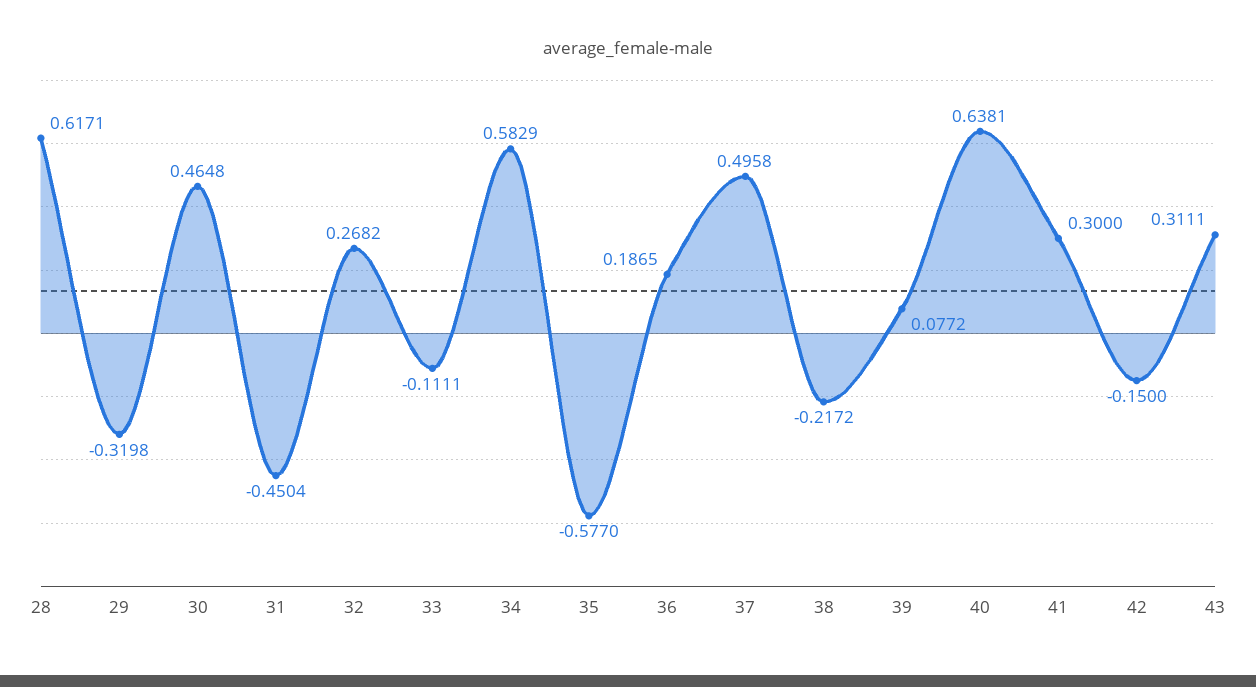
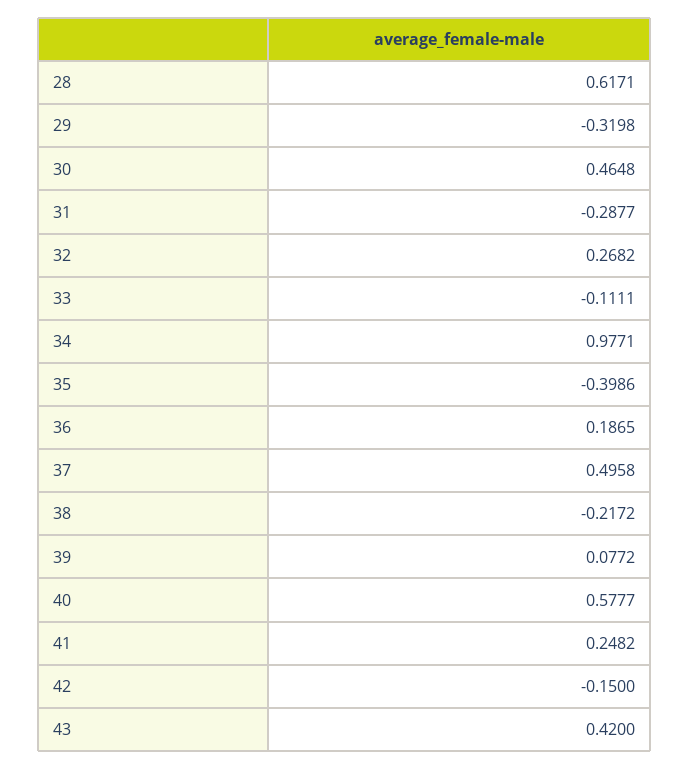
31: -0.4504 -> -0.2877
34: 0.5829 -> 0.9771
35: -0.577 -> -0.3986
40: 0.6381 -> 0.5777
41: 0.3 -> 0.2482
43: 0.3111 -> 0.42

